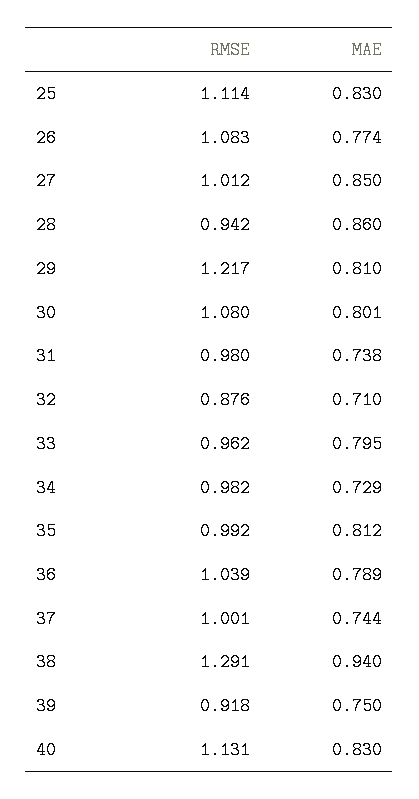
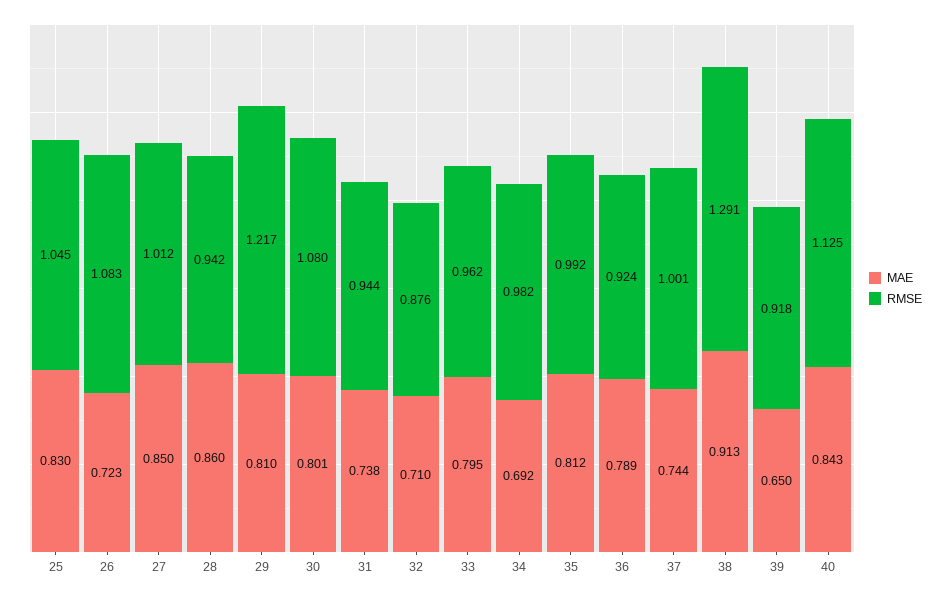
RMSE, 25: 1.114 -> 1.045
MAE, 26: 0.774 -> 0.723
RMSE, 31: 0.98 -> 0.944
MAE, 34: 0.729 -> 0.692
RMSE, 36: 1.039 -> 0.924
MAE, 38: 0.94 -> 0.913
MAE, 39: 0.75 -> 0.65
RMSE, 40: 1.131 -> 1.125
MAE, 40: 0.83 -> 0.843

